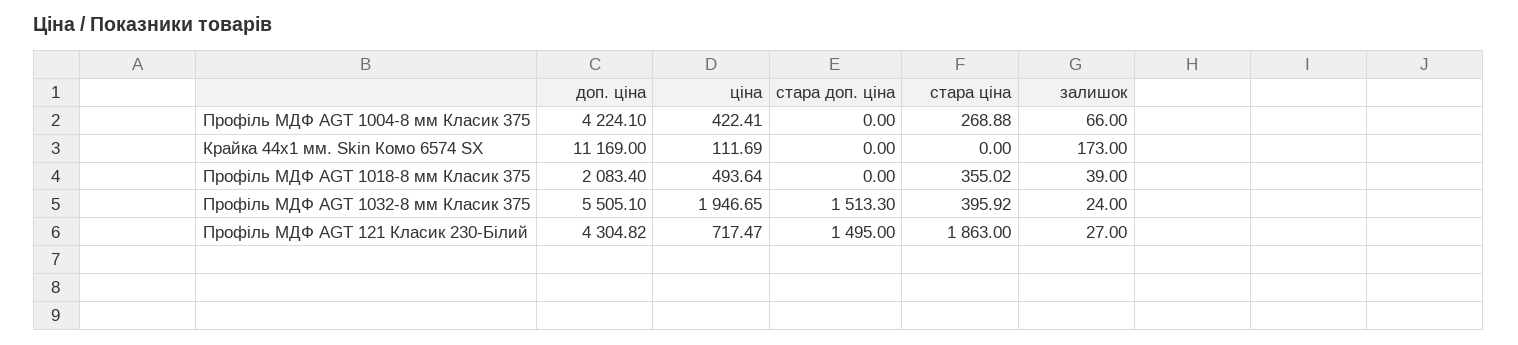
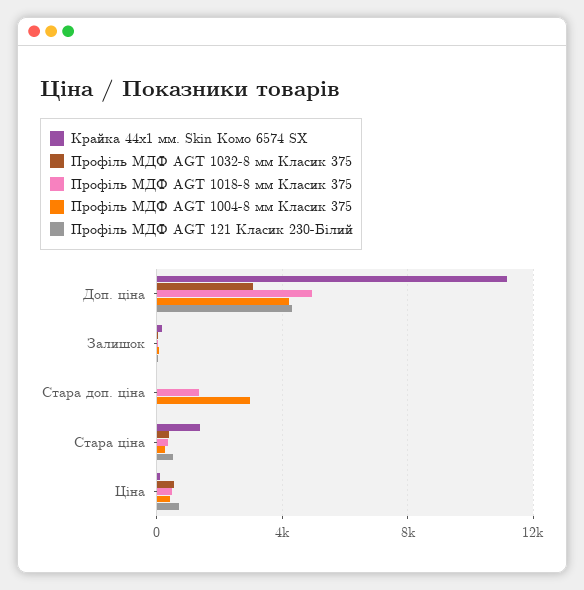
Профіль МДФ AGT 1004-8 мм Класик 375, стара доп. ціна: 0 -> 3000
Крайка 44x1 мм. Skin Комо 6574 SX, стара ціна: 0 -> 1500
Профіль МДФ AGT 1018-8 мм Класик 375, доп. ціна: 2083.4 -> 5000
Профіль МДФ AGT 1018-8 мм Класик 375, стара доп. ціна: 0 -> 1500
Профіль МДФ AGT 1032-8 мм Класик 375, доп. ціна: 5505.1 -> 3000
Профіль МДФ AGT 1032-8 мм Класик 375, ціна: 1946.65 -> 500
Профіль МДФ AGT 1032-8 мм Класик 375, стара доп. ціна: 1513.3 -> 0
Профіль МДФ AGT 121 Класик 230-Білий, стара доп. ціна: 1495 -> 0
Профіль МДФ AGT 121 Класик 230-Білий, стара ціна: 1863 -> 500

